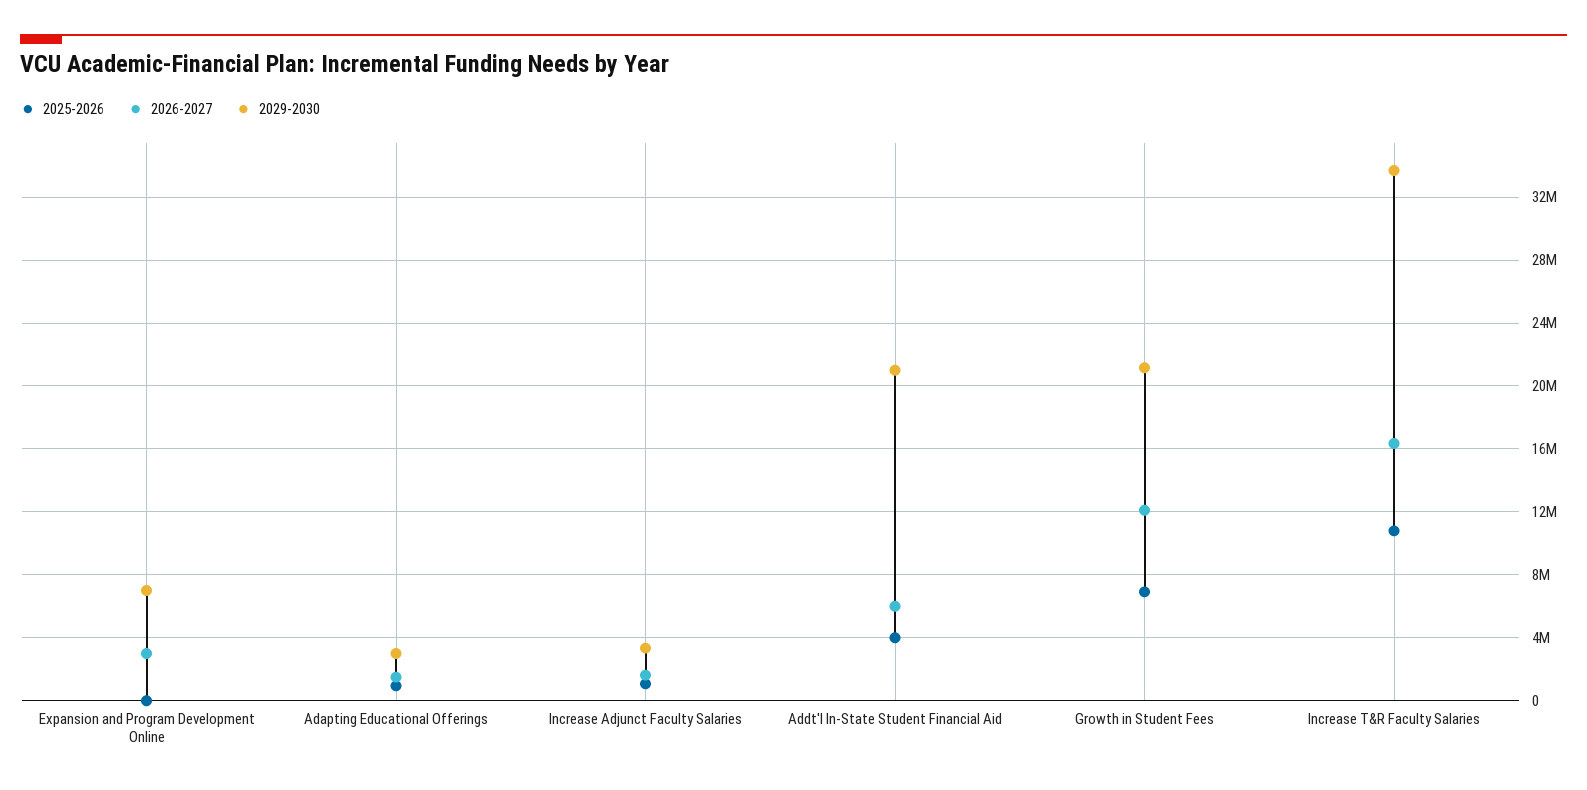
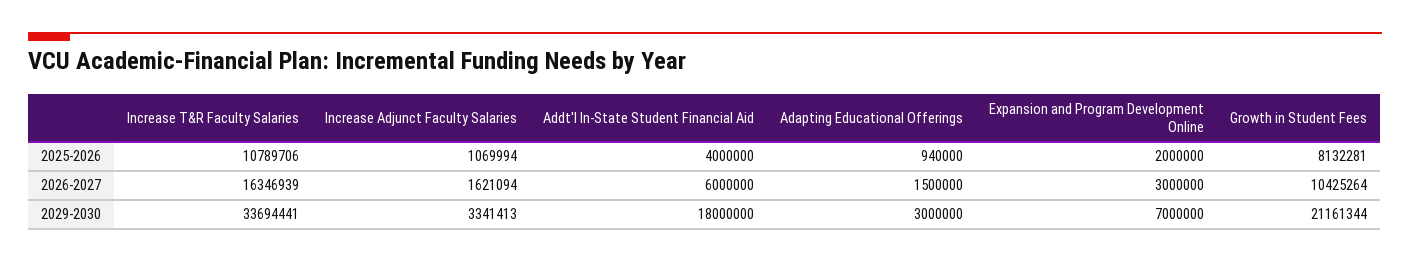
2025-2026, Expansion and Program Development Online: 0 -> 2000000
2029-2030, Addt'l In-State Student Financial Aid: 21000000 -> 18000000
2025-2026, Growth in Student Fees: 7000000 -> 8132281
2026-2027, Growth in Student Fees: 12000000 -> 10425264

